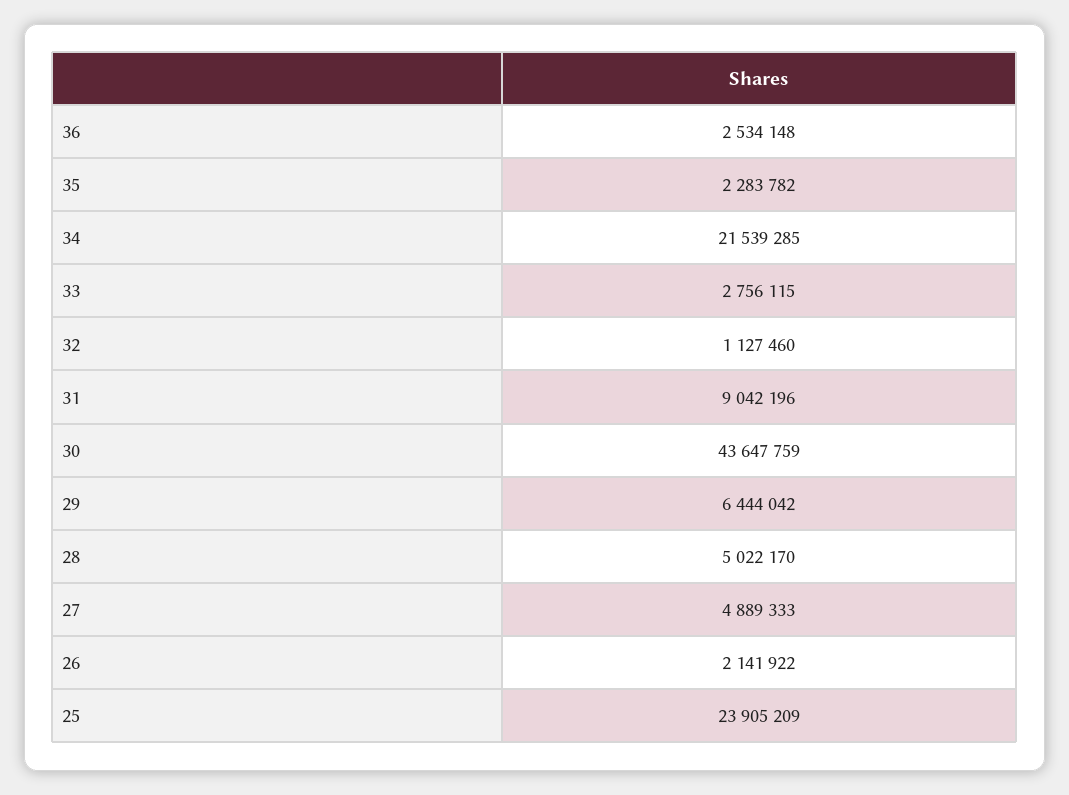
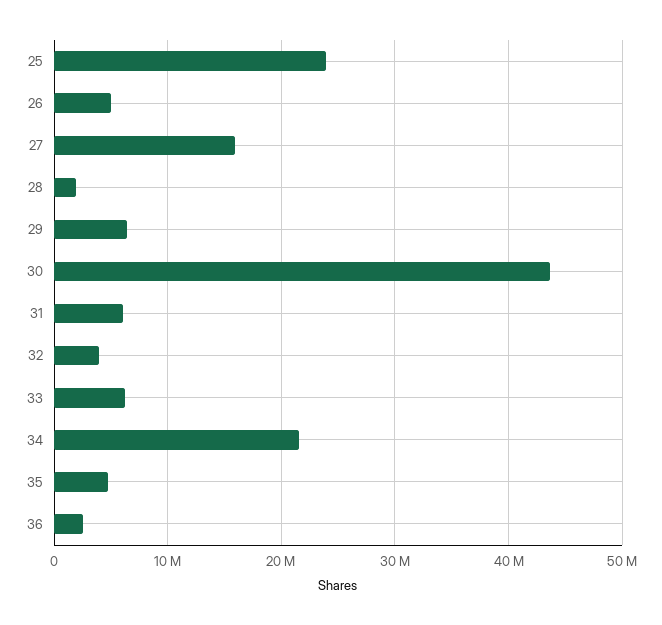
35: 2283782 -> 5000000
33: 2756115 -> 6000000
32: 1127460 -> 4000000
31: 9042196 -> 6000000
28: 5022170 -> 2000000
27: 4889333 -> 16000000
26: 2141922 -> 5000000

